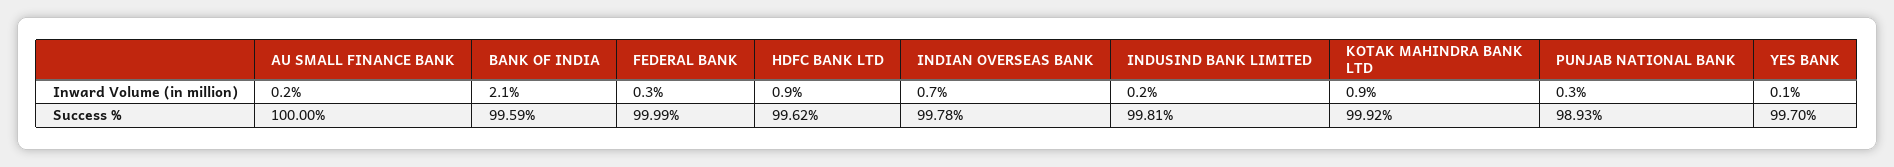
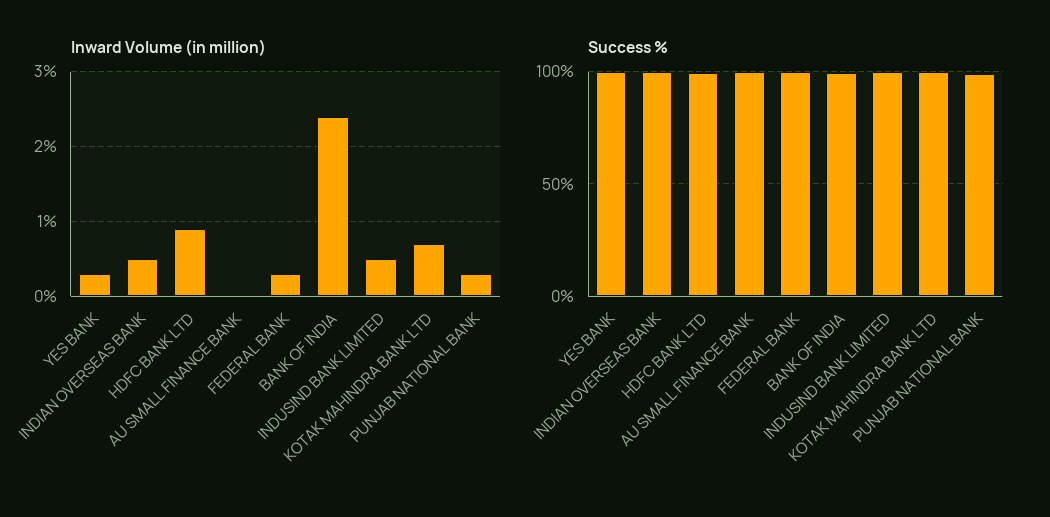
Inward Volume (in million), AU SMALL FINANCE BANK: 0.2 -> 0
Inward Volume (in million), BANK OF INDIA: 2.1 -> 2.4
Inward Volume (in million), INDIAN OVERSEAS BANK: 0.7 -> 0.5
Inward Volume (in million), INDUSIND BANK LIMITED: 0.2 -> 0.5
Inward Volume (in million), KOTAK MAHINDRA BANK LTD: 0.9 -> 0.7
Inward Volume (in million), YES BANK: 0.1 -> 0.3

